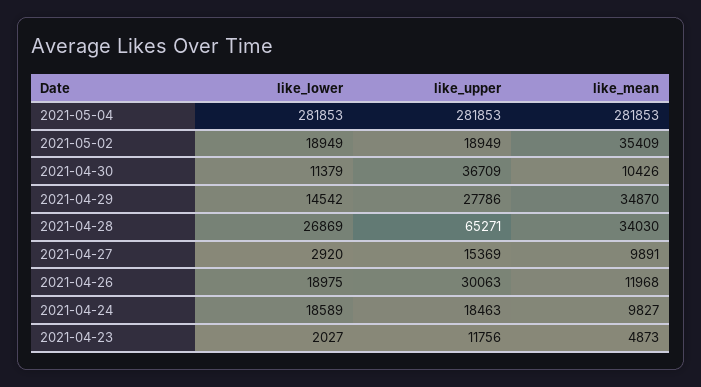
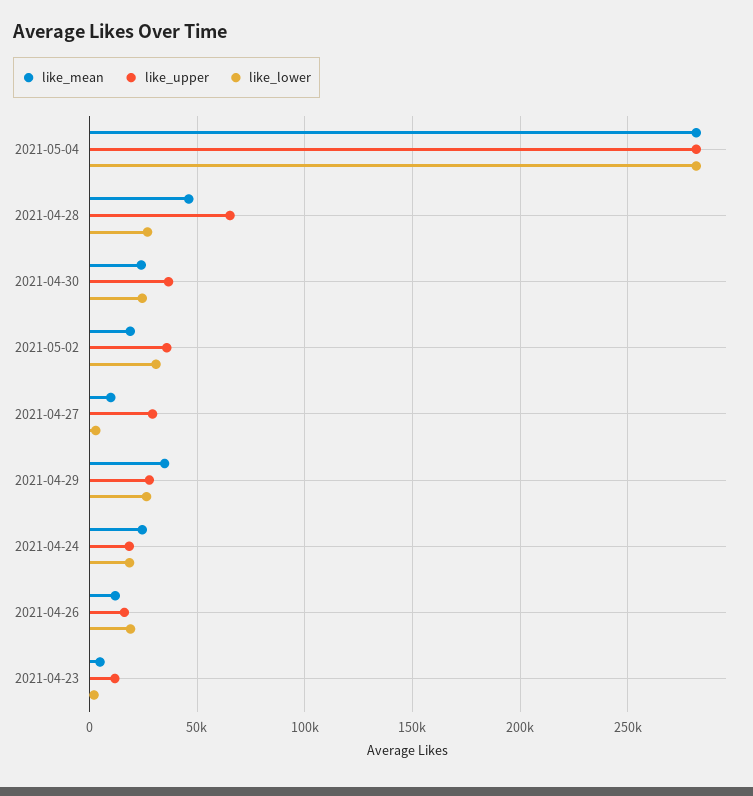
like_lower, 2021-05-02: 18949 -> 30000
like_upper, 2021-05-02: 18949 -> 35000
like_mean, 2021-05-02: 35409 -> 20000
like_lower, 2021-04-30: 11379 -> 25000
like_mean, 2021-04-30: 10426 -> 25000
like_lower, 2021-04-29: 14542 -> 25000
like_mean, 2021-04-28: 34030 -> 45000
like_upper, 2021-04-27: 15369 -> 30000
like_upper, 2021-04-26: 30063 -> 15000
like_mean, 2021-04-24: 9827 -> 25000

